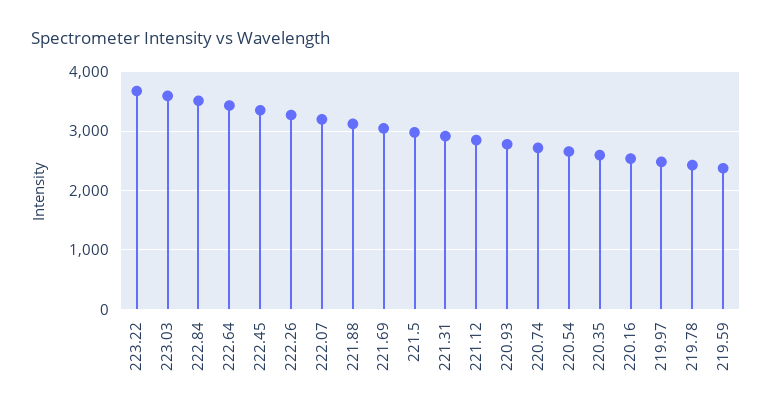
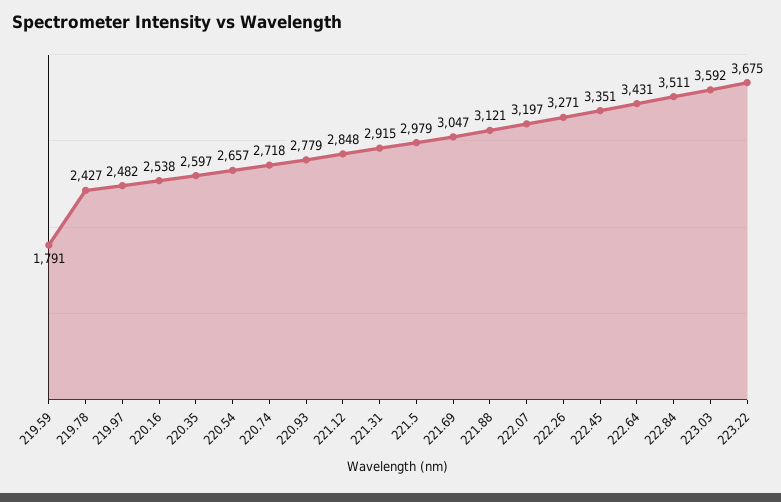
219.59: 2400 -> 1791

